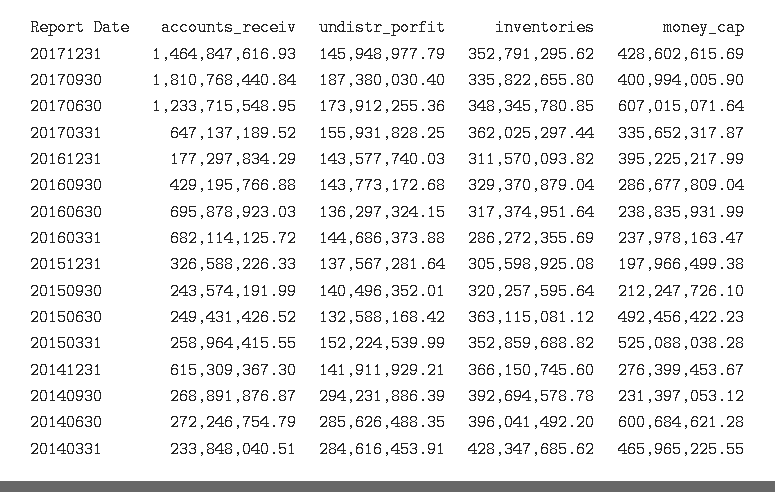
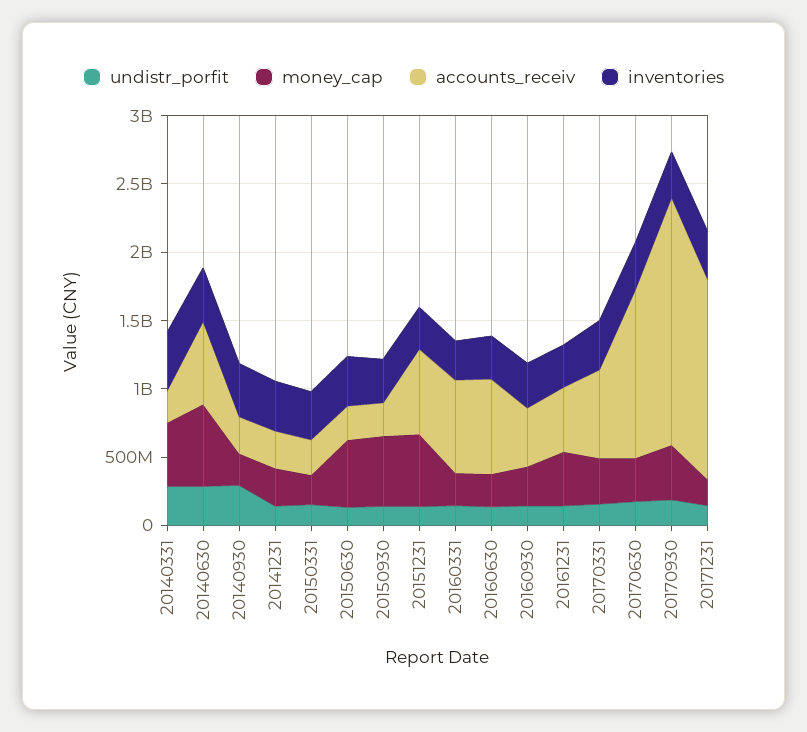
money_cap, 20171231: 428602615.69 -> 200000000
money_cap, 20170630: 607015071.64 -> 300000000
accounts_receiv, 20161231: 177297834.29 -> 500000000
accounts_receiv, 20151231: 326588226.33 -> 600000000
money_cap, 20151231: 197966499.38 -> 500000000
money_cap, 20150930: 212247726.1 -> 500000000
money_cap, 20150331: 525088038.28 -> 200000000
accounts_receiv, 20141231: 615309367.3 -> 300000000
accounts_receiv, 20140630: 272246754.79 -> 600000000

